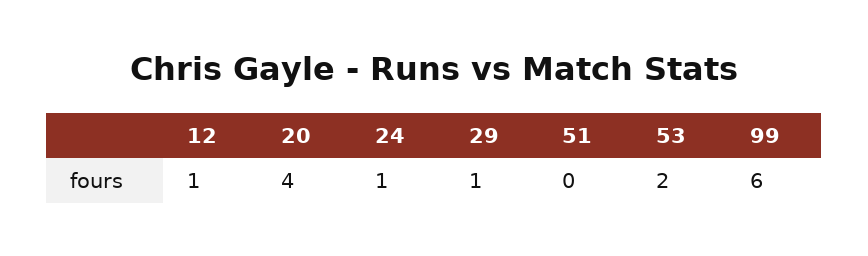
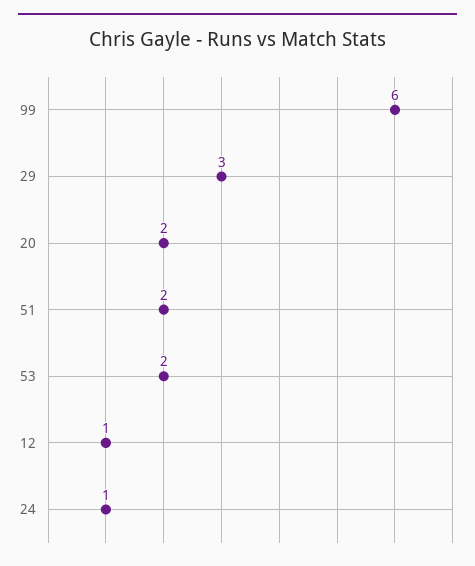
20: 4 -> 2
29: 1 -> 3
51: 0 -> 2

